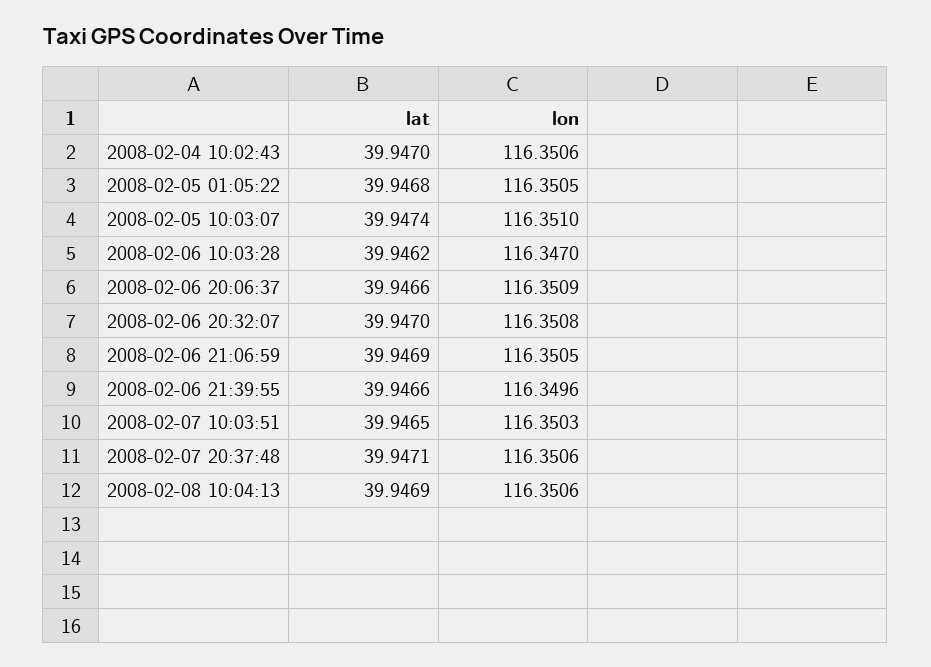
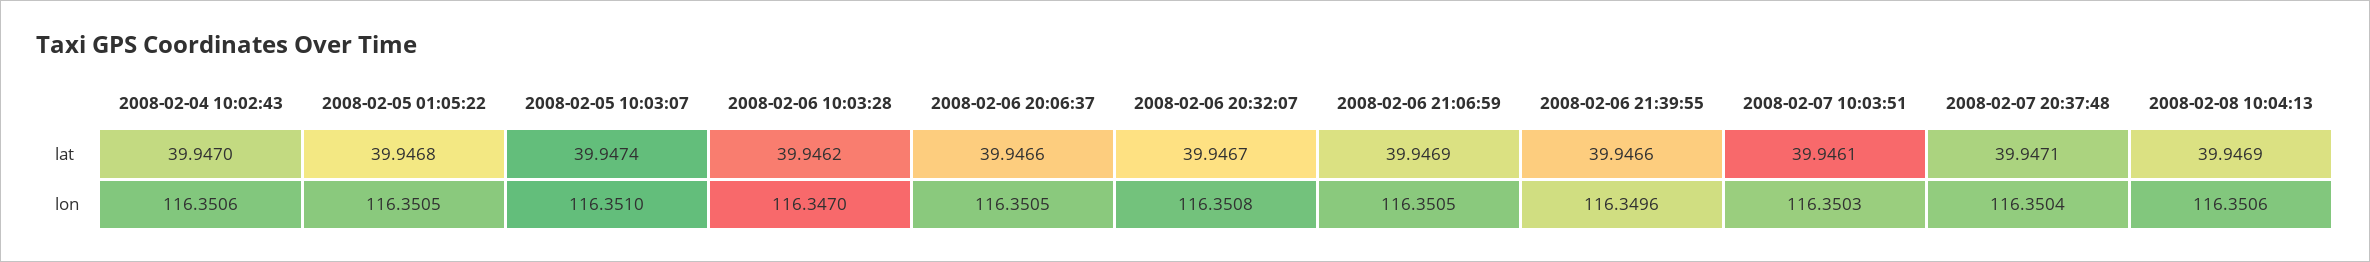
lon, 2008-02-06 20:06:37: 116.3509 -> 116.3505
lat, 2008-02-06 20:32:07: 39.947 -> 39.9467
lat, 2008-02-07 10:03:51: 39.9465 -> 39.9461
lon, 2008-02-07 20:37:48: 116.3506 -> 116.3504

